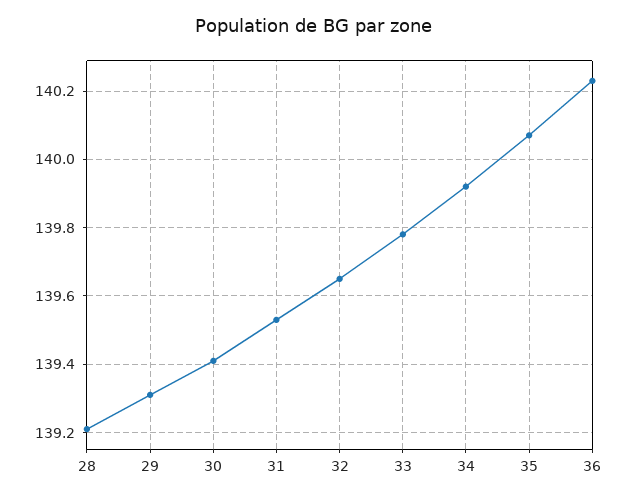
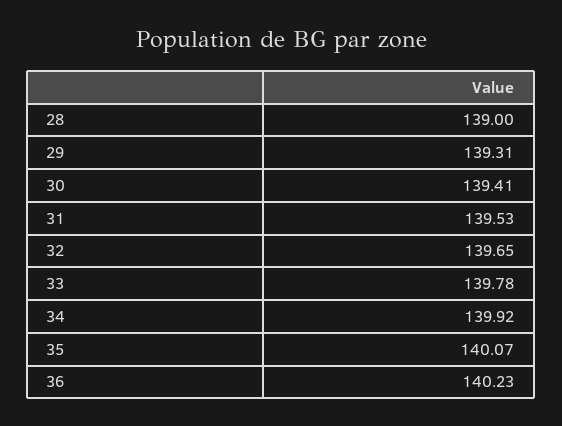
28: 139.2 -> 139

